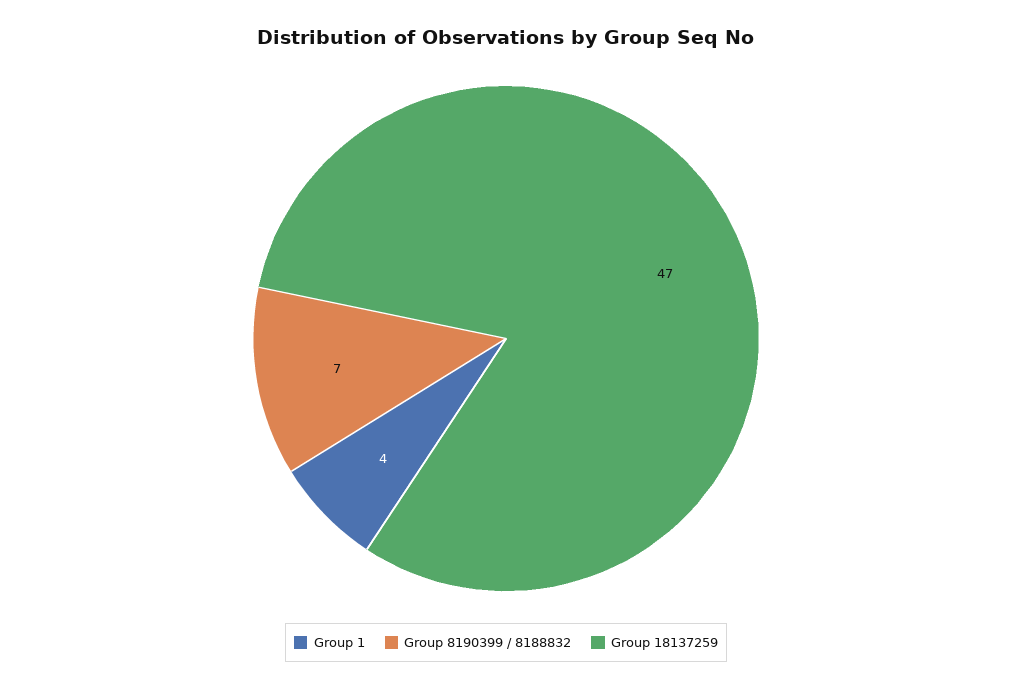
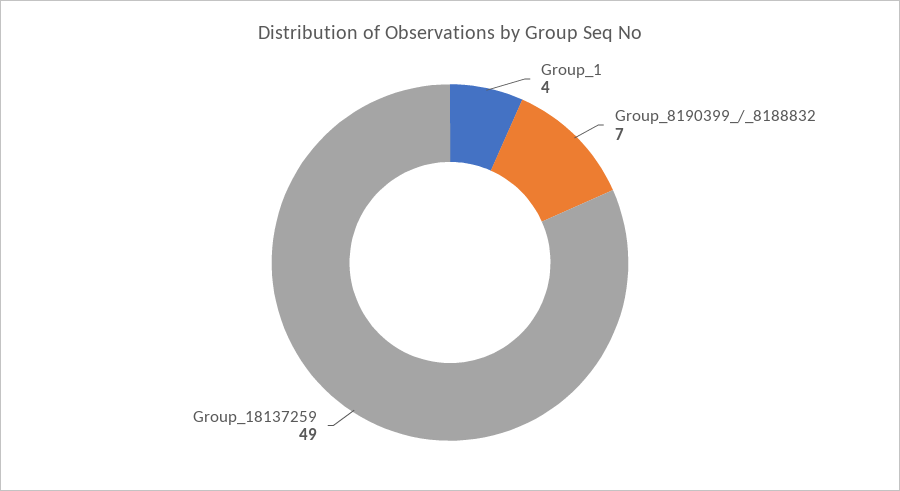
Group 18137259: 47 -> 49

